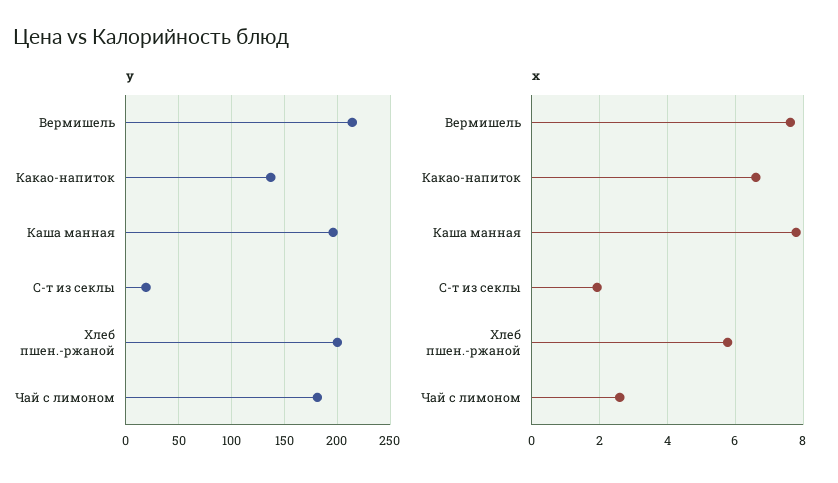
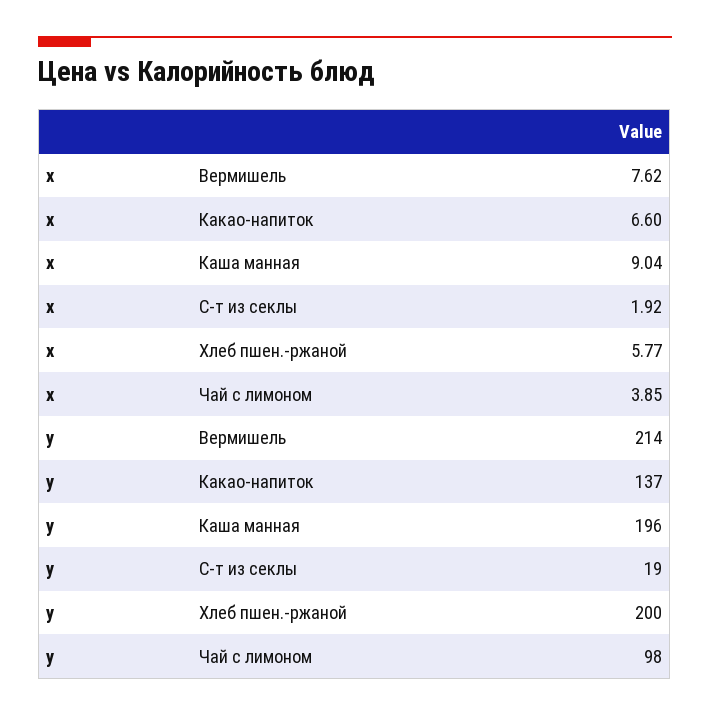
y, Чай с лимоном: 180 -> 98
x, Каша манная: 7.8 -> 9.04
x, Чай с лимоном: 2.6 -> 3.85

